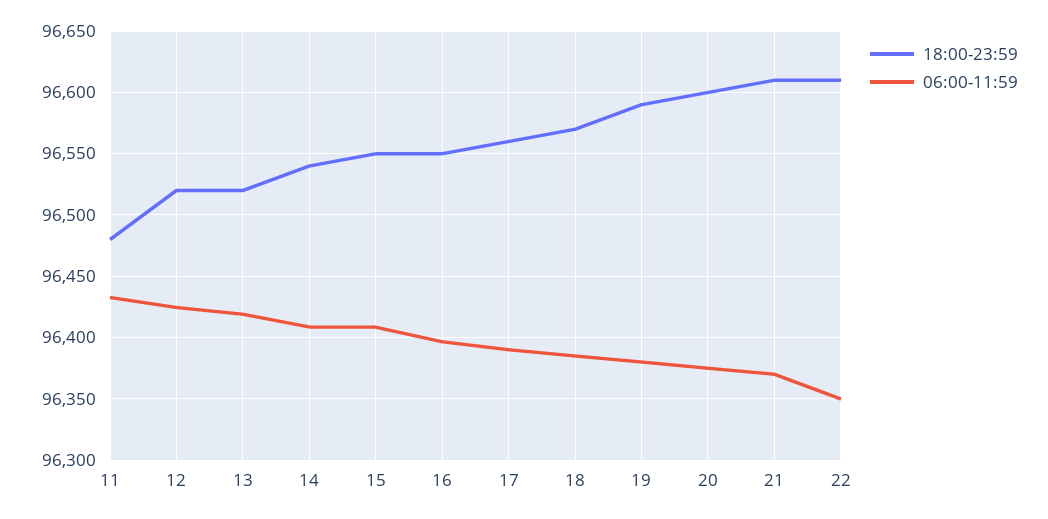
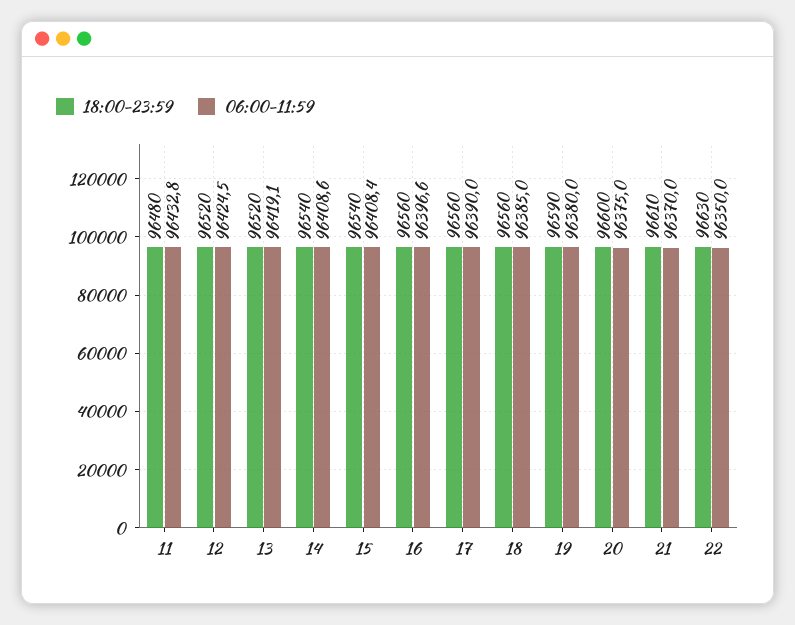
18:00-23:59, 15: 96550 -> 96540
18:00-23:59, 16: 96550 -> 96560
18:00-23:59, 18: 96570 -> 96560
18:00-23:59, 22: 96610 -> 96630

